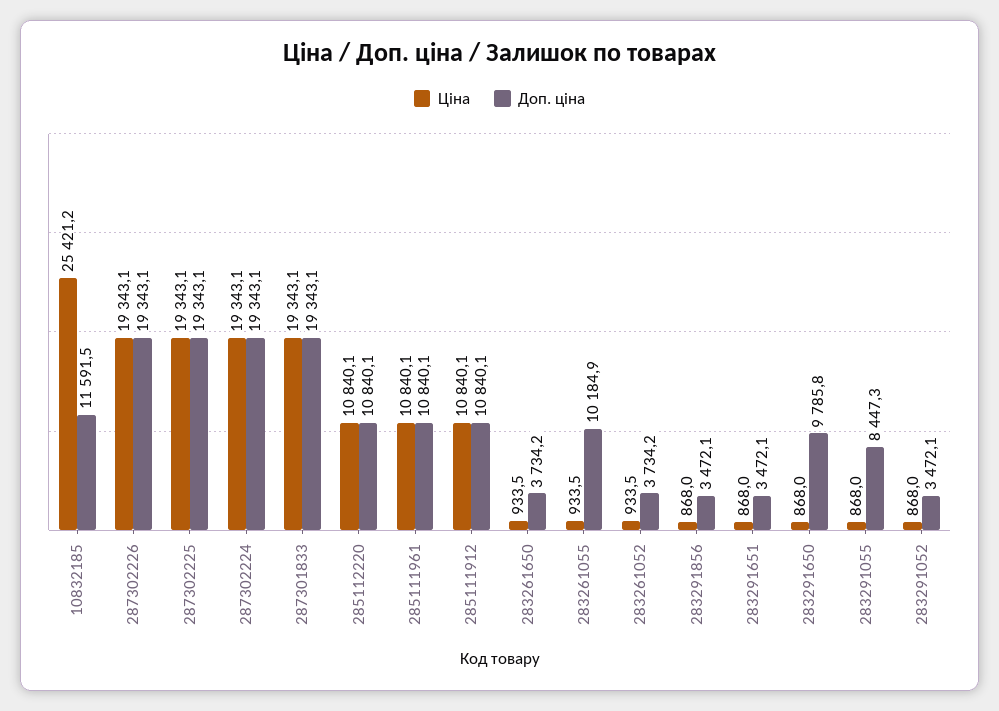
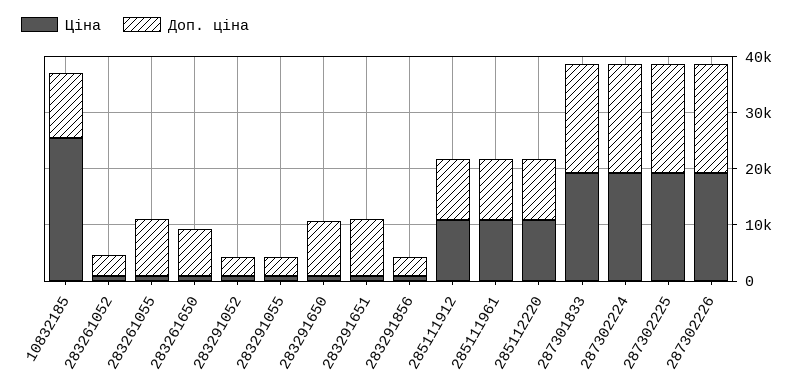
Доп. ціна, 283261650: 3734.2 -> 8000
Доп. ціна, 283291651: 3472.1 -> 10000
Доп. ціна, 283291055: 8447.3 -> 4000

